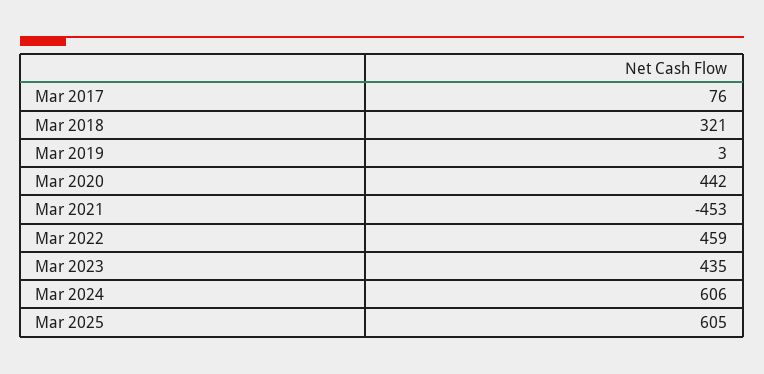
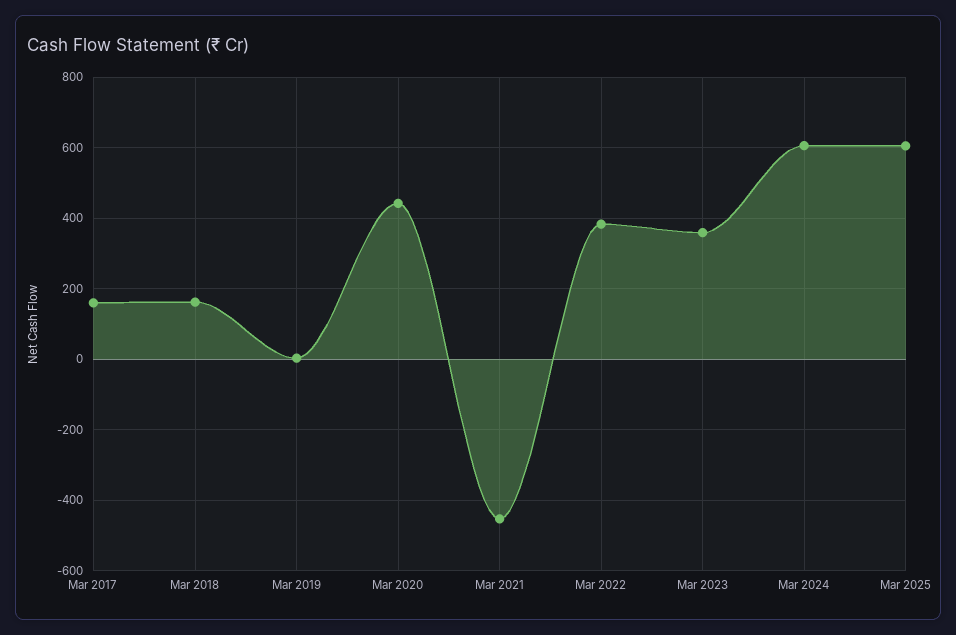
Mar 2017: 76 -> 160
Mar 2018: 321 -> 160
Mar 2022: 459 -> 380
Mar 2023: 435 -> 360

